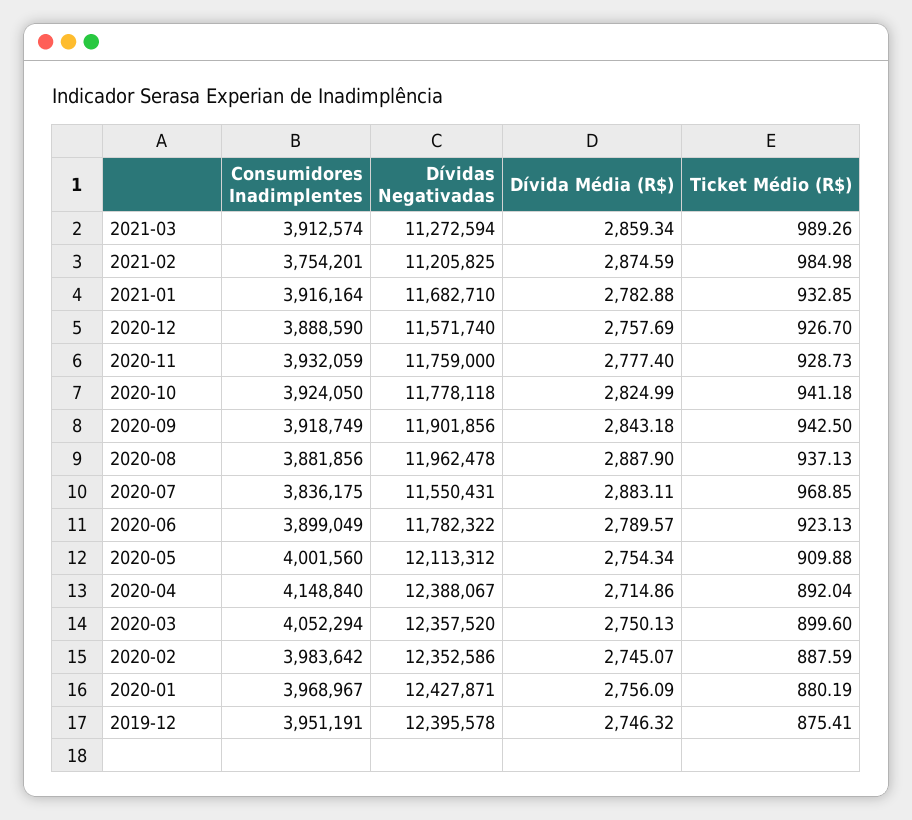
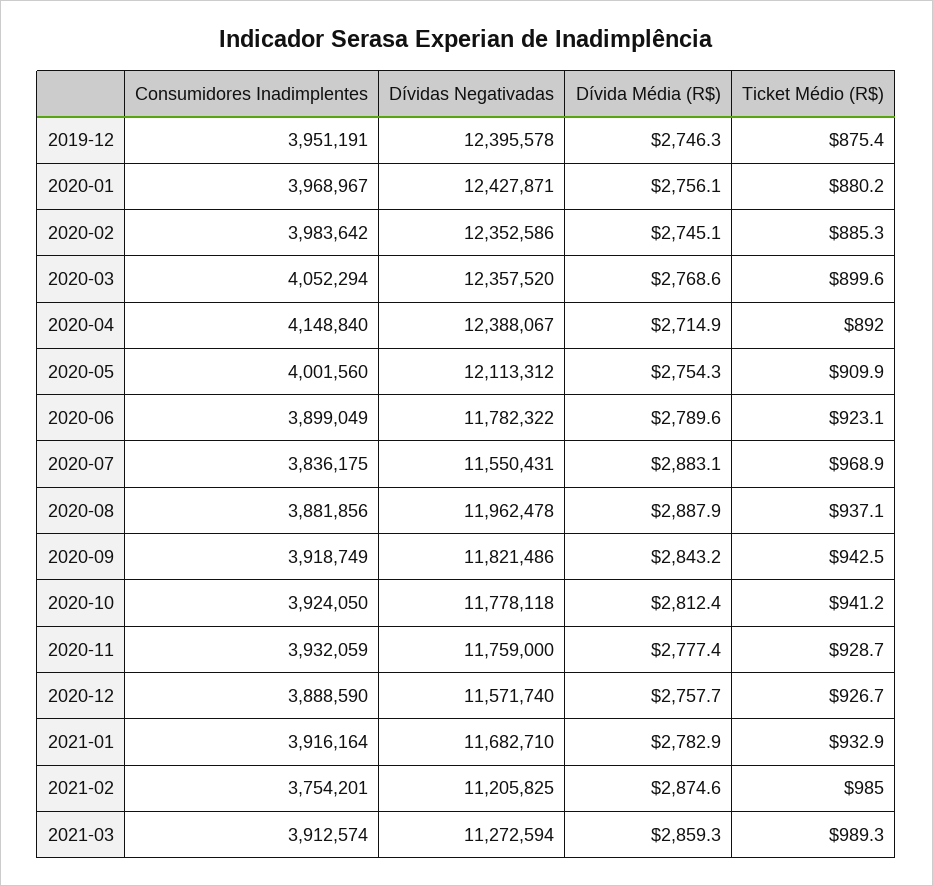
Dívida Média (R$), 2020-10: 2824.99 -> 2812.4
Dívidas Negativadas, 2020-09: 11901856 -> 11821486
Dívida Média (R$), 2020-03: 2750.13 -> 2768.6
Ticket Médio (R$), 2020-02: 887.59 -> 885.3

